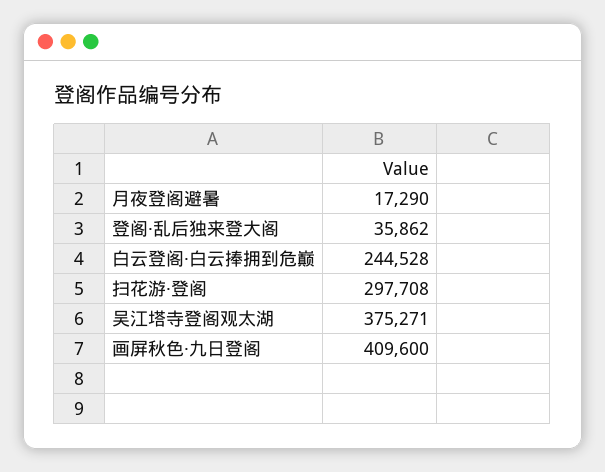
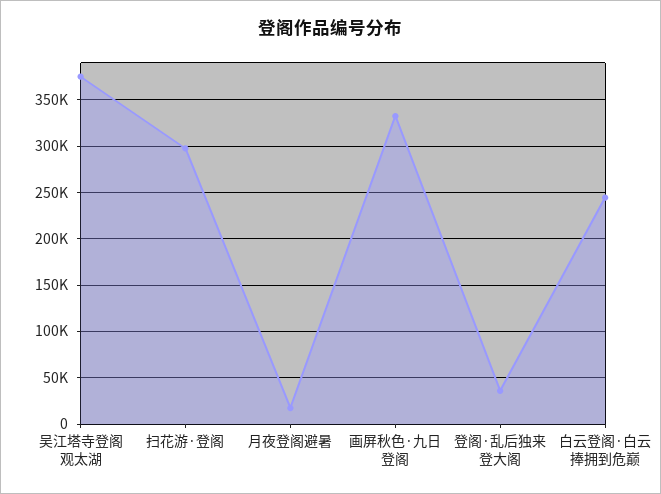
画屏秋色·九日登阁: 409600 -> 330000

